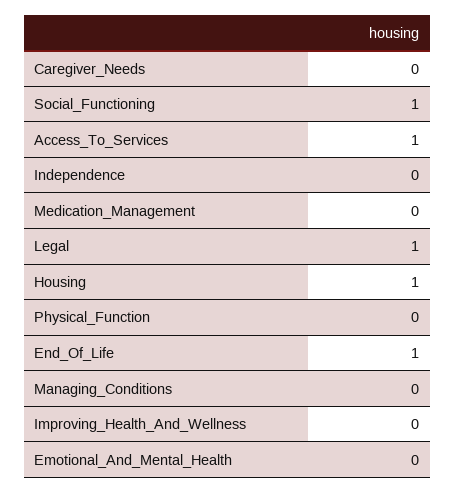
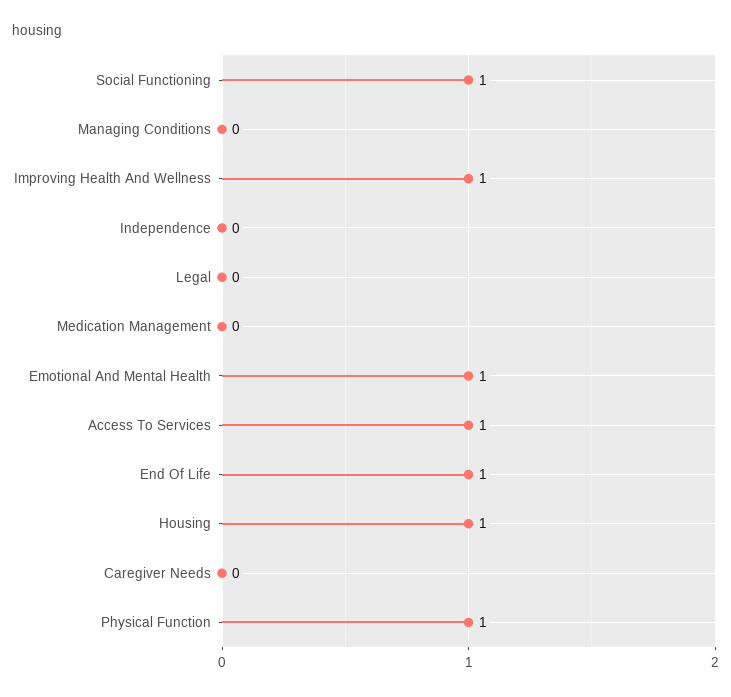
Legal: 1 -> 0
Physical_Function: 0 -> 1
Improving_Health_And_Wellness: 0 -> 1
Emotional_And_Mental_Health: 0 -> 1

